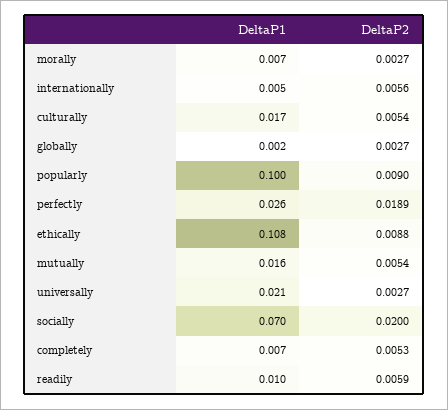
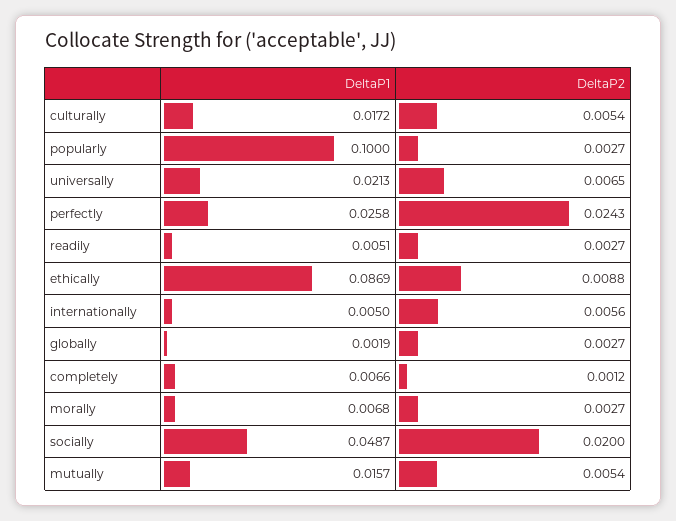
DeltaP2, popularly: 0.009 -> 0.0027
DeltaP2, perfectly: 0.0189 -> 0.0243
DeltaP1, ethically: 0.108 -> 0.0869
DeltaP2, universally: 0.0027 -> 0.0065
DeltaP1, socially: 0.07 -> 0.0487
DeltaP2, completely: 0.0053 -> 0.0012
DeltaP1, readily: 0.01 -> 0.0051
DeltaP2, readily: 0.0059 -> 0.0027

